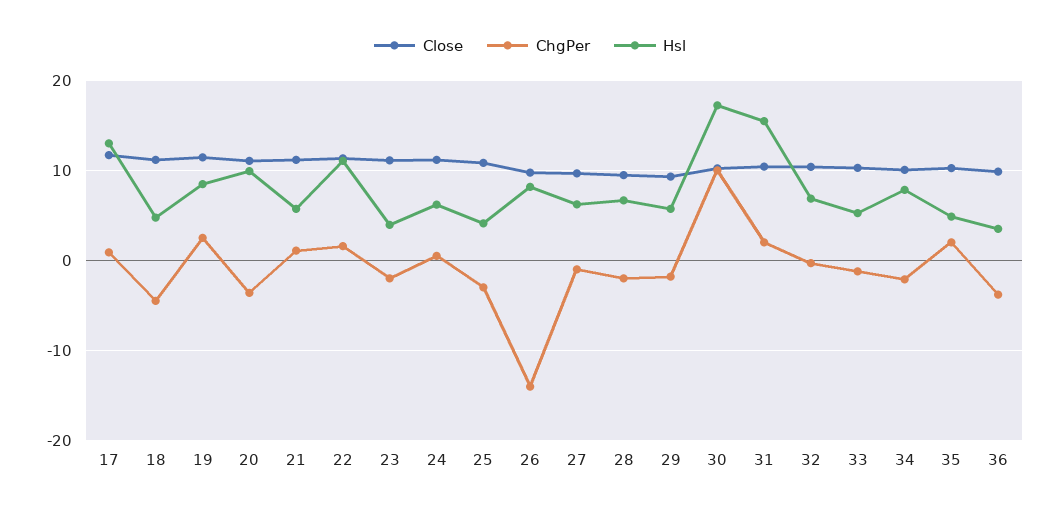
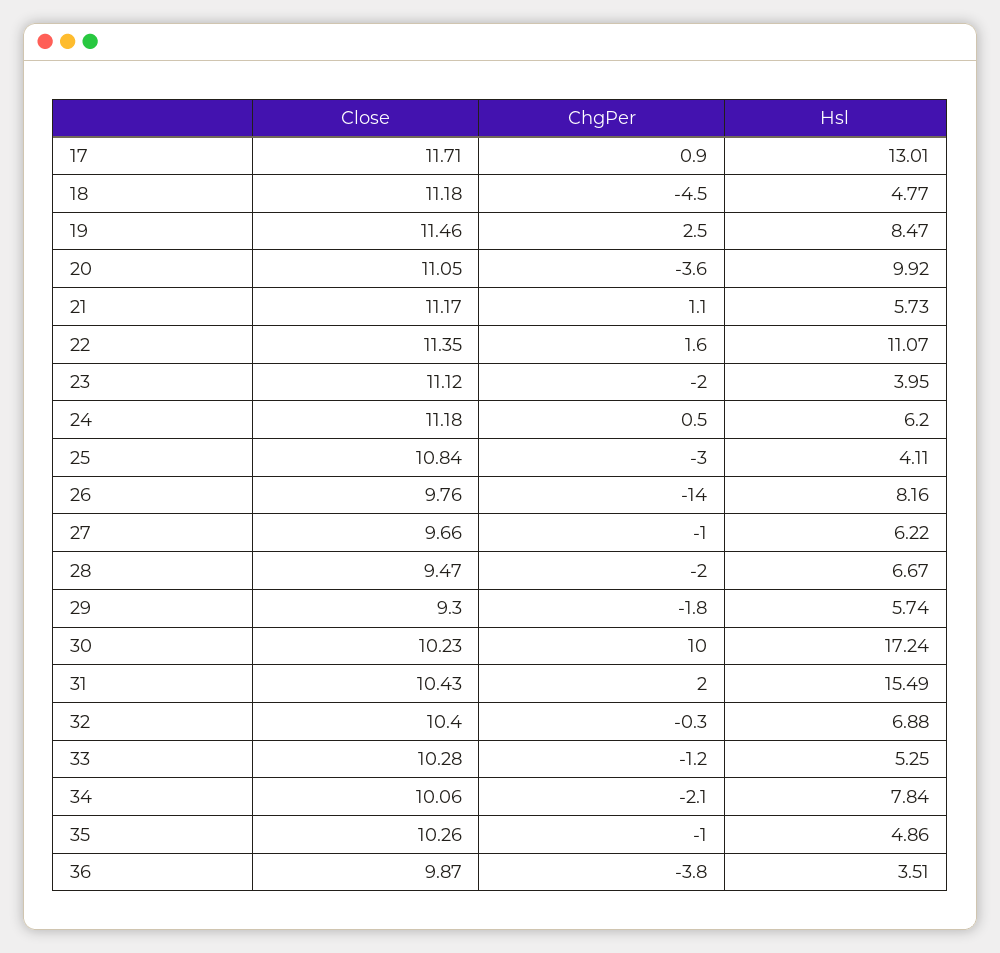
ChgPer, 35: 2 -> -1

